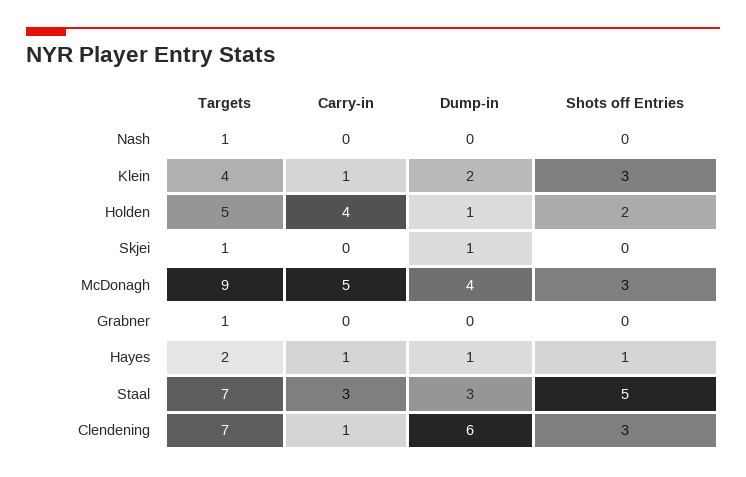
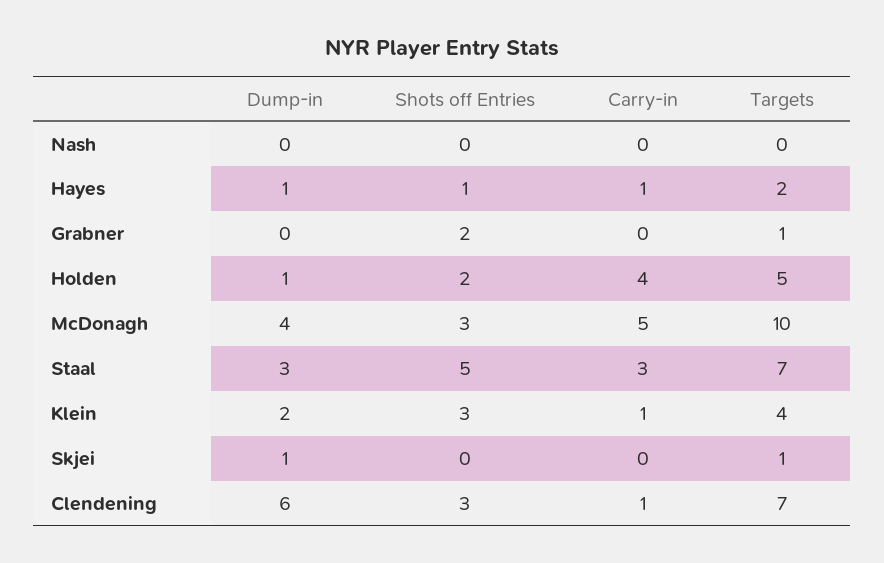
Targets, Nash: 1 -> 0
Targets, McDonagh: 9 -> 10
Shots off Entries, Grabner: 0 -> 2

